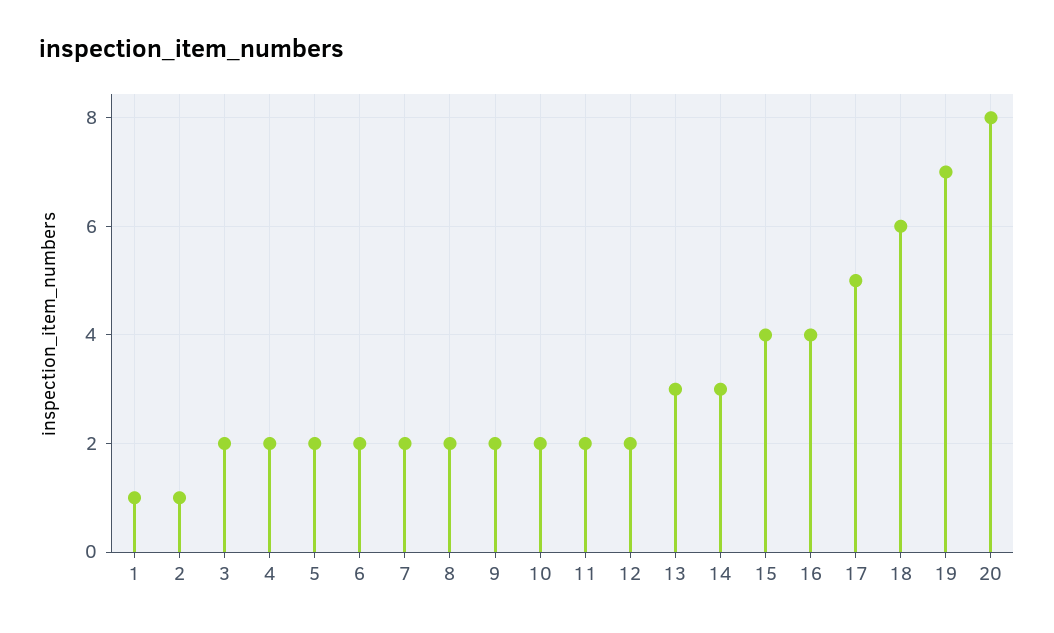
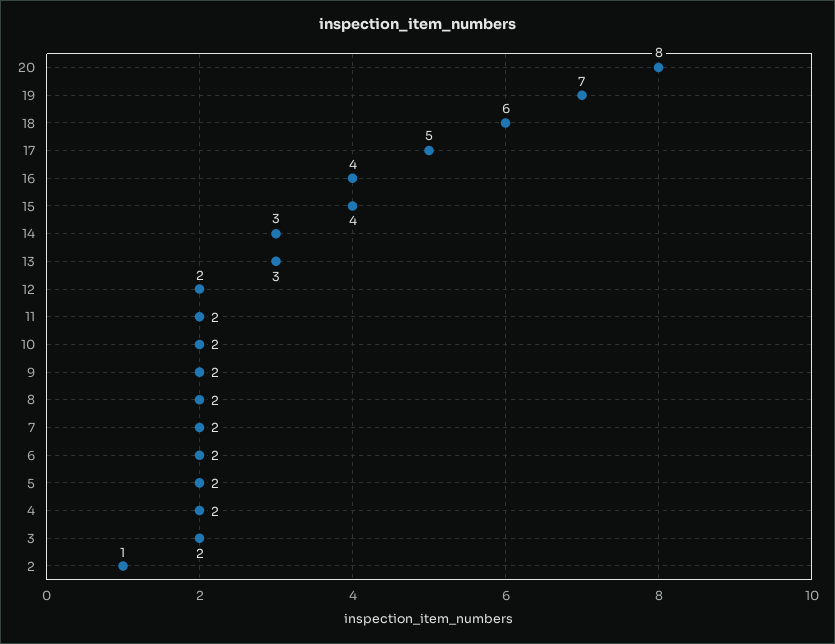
1: 1 -> none

